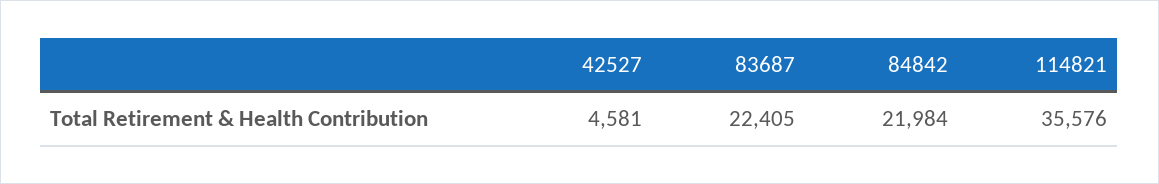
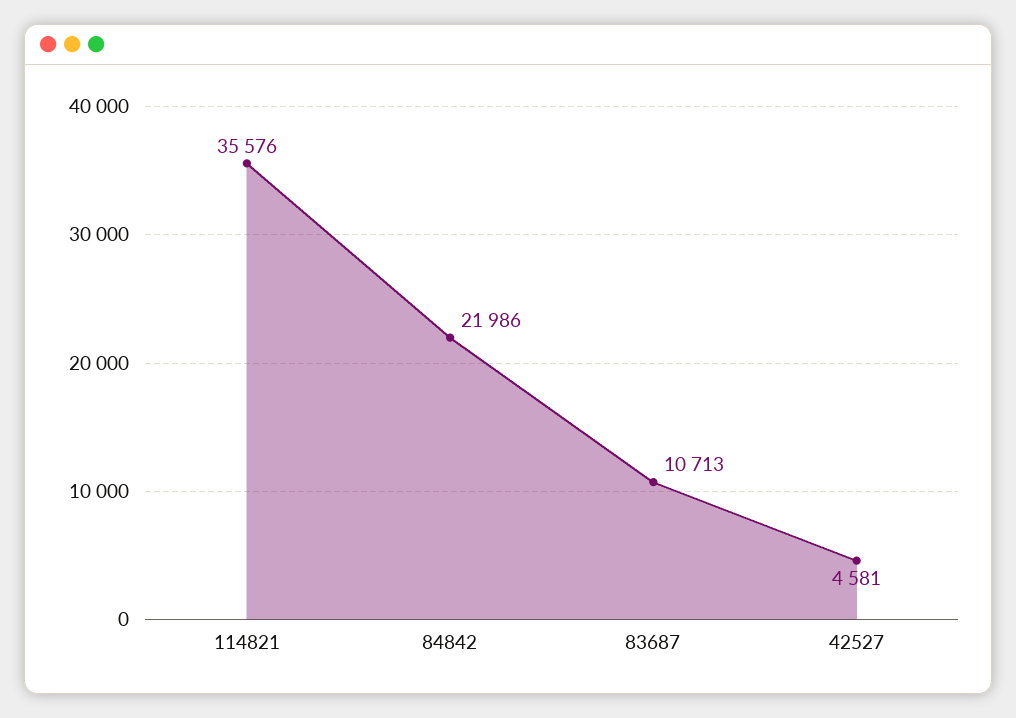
83687: 22405 -> 10713
84842: 21984 -> 21986

